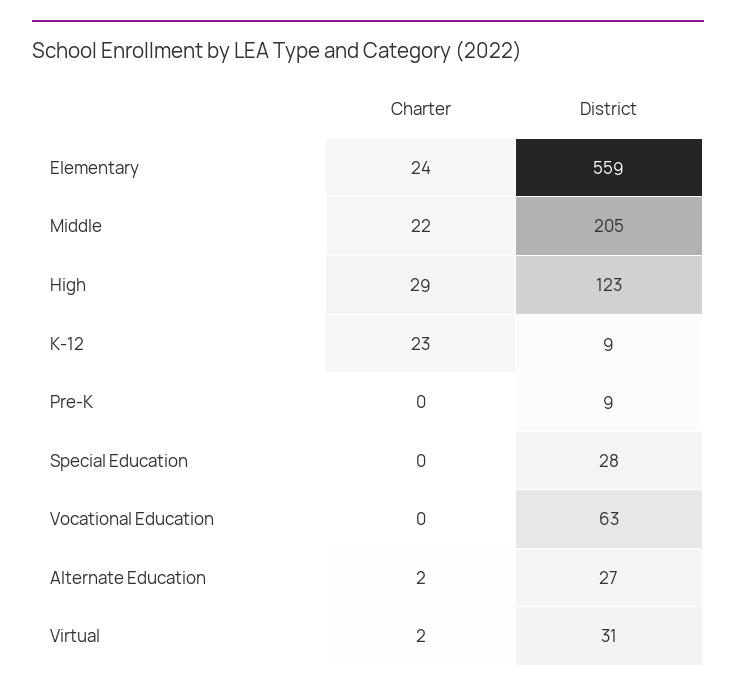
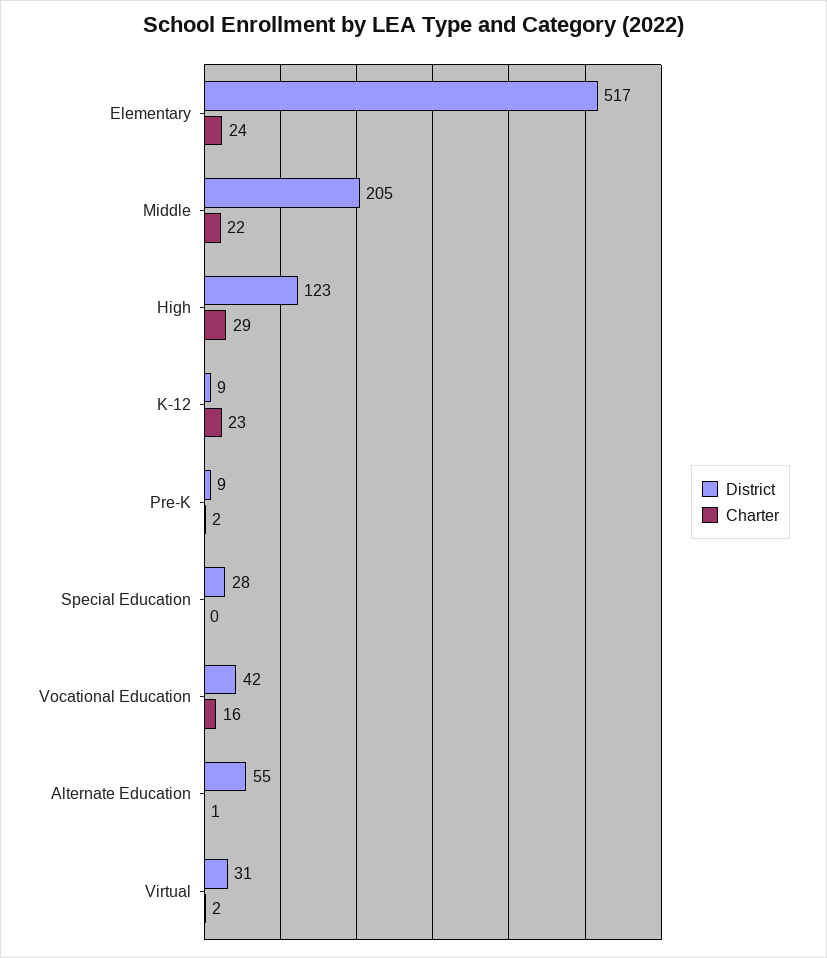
District, Elementary: 559 -> 517
Charter, Pre-K: 0 -> 2
Charter, Vocational Education: 0 -> 16
District, Vocational Education: 63 -> 42
Charter, Alternate Education: 2 -> 1
District, Alternate Education: 27 -> 55

